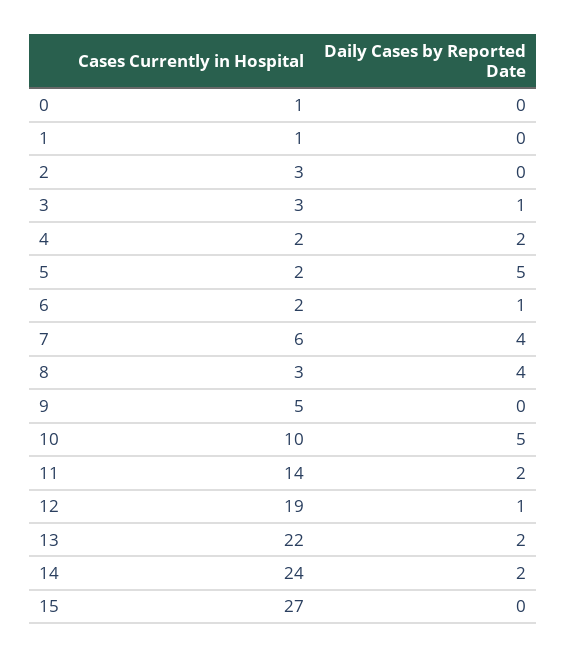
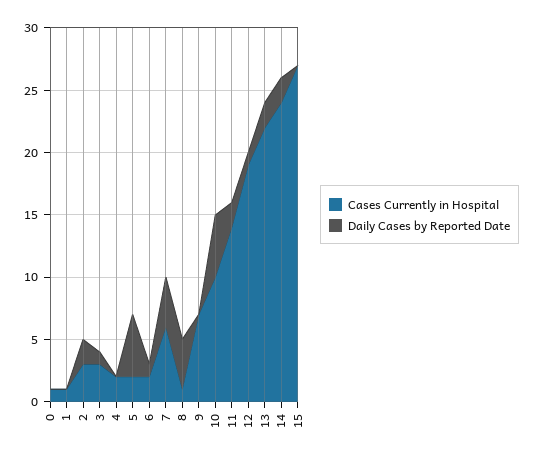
Daily Cases by Reported Date, 2: 0 -> 2
Daily Cases by Reported Date, 4: 2 -> 0
Cases Currently in Hospital, 8: 3 -> 1
Cases Currently in Hospital, 9: 5 -> 7

